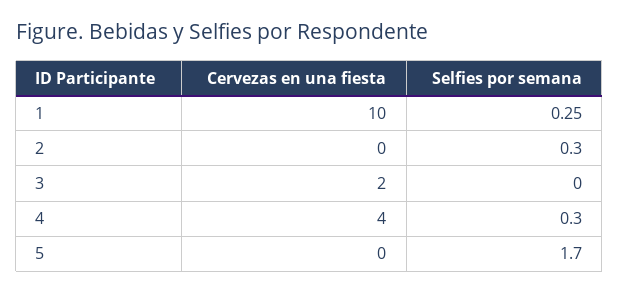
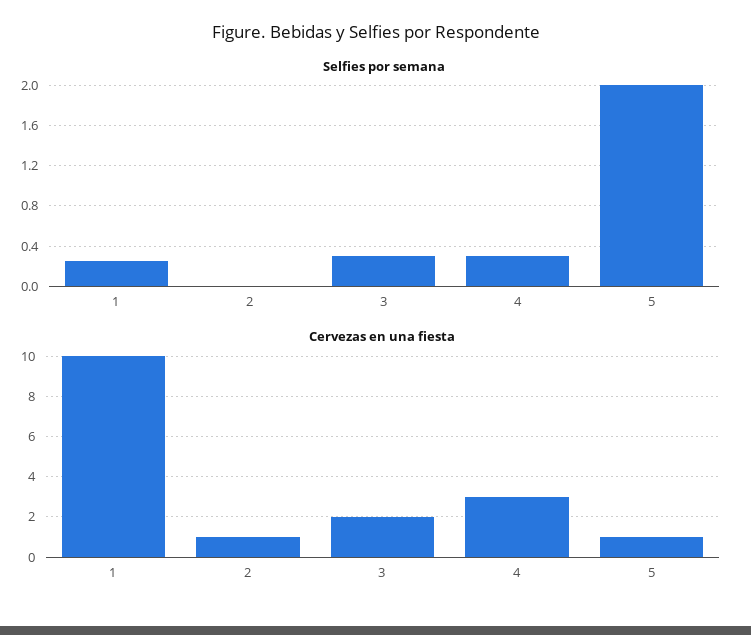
Cervezas en una fiesta, 2: 0 -> 1
Selfies por semana, 2: 0.3 -> 0
Selfies por semana, 3: 0 -> 0.3
Cervezas en una fiesta, 4: 4 -> 3
Cervezas en una fiesta, 5: 0 -> 1
Selfies por semana, 5: 1.7 -> 2

